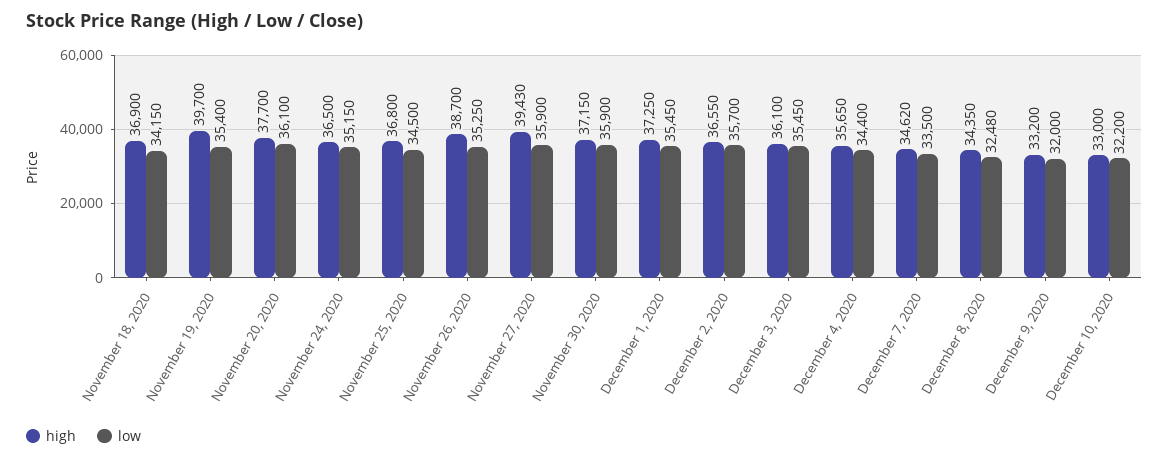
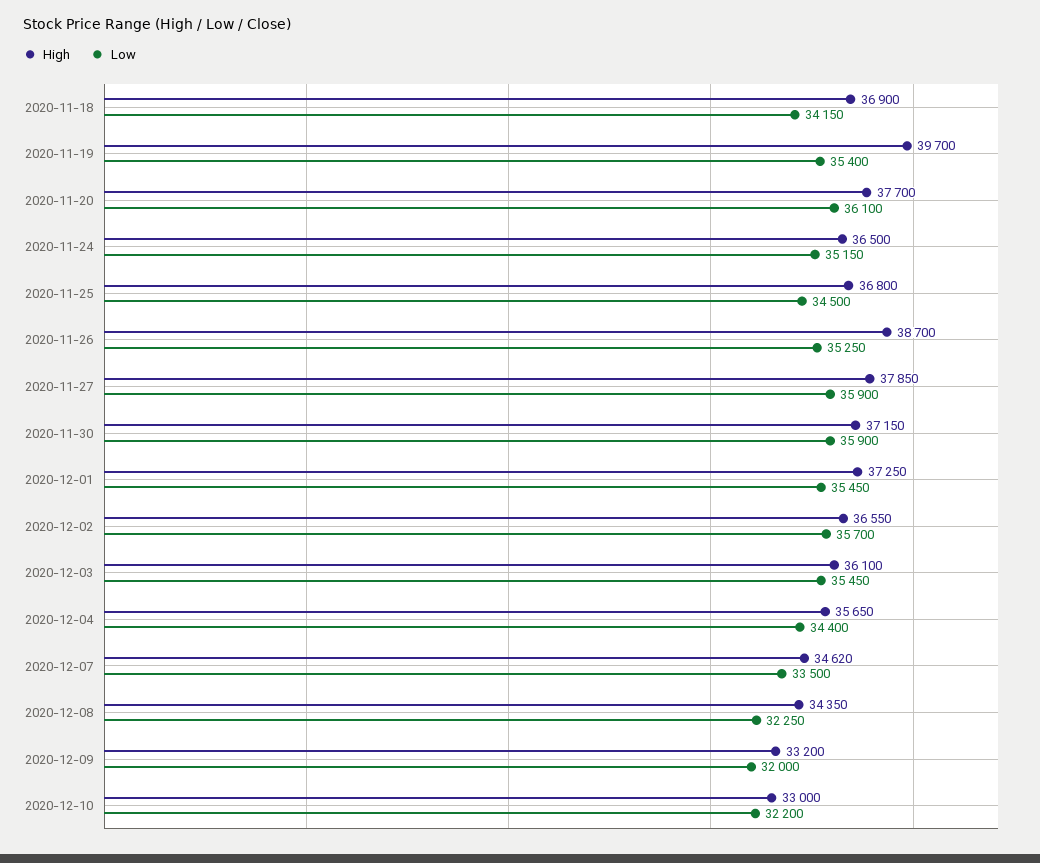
high, November 27, 2020: 39430 -> 37850
low, December 8, 2020: 32480 -> 32250

